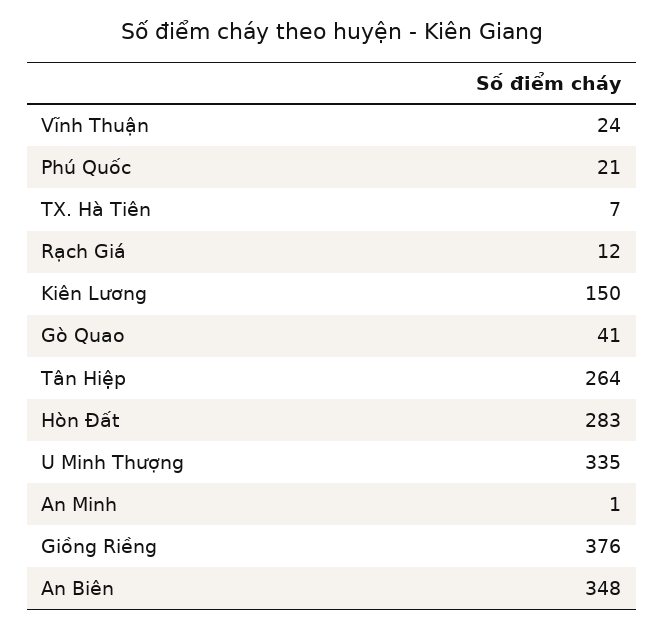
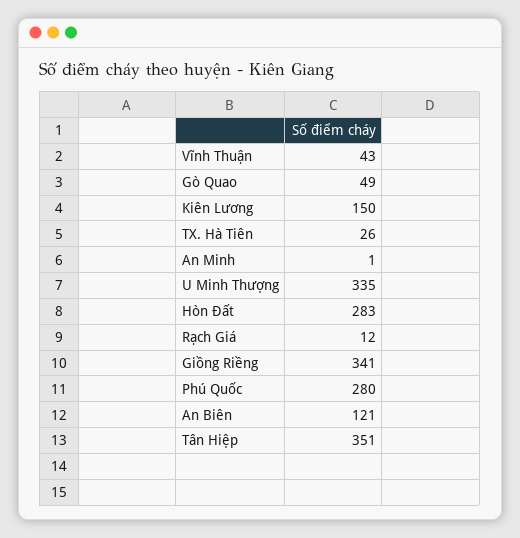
Vĩnh Thuận: 24 -> 43
Phú Quốc: 21 -> 280
TX. Hà Tiên: 7 -> 26
Gò Quao: 41 -> 49
Tân Hiệp: 264 -> 351
Giồng Riềng: 376 -> 341
An Biên: 348 -> 121

